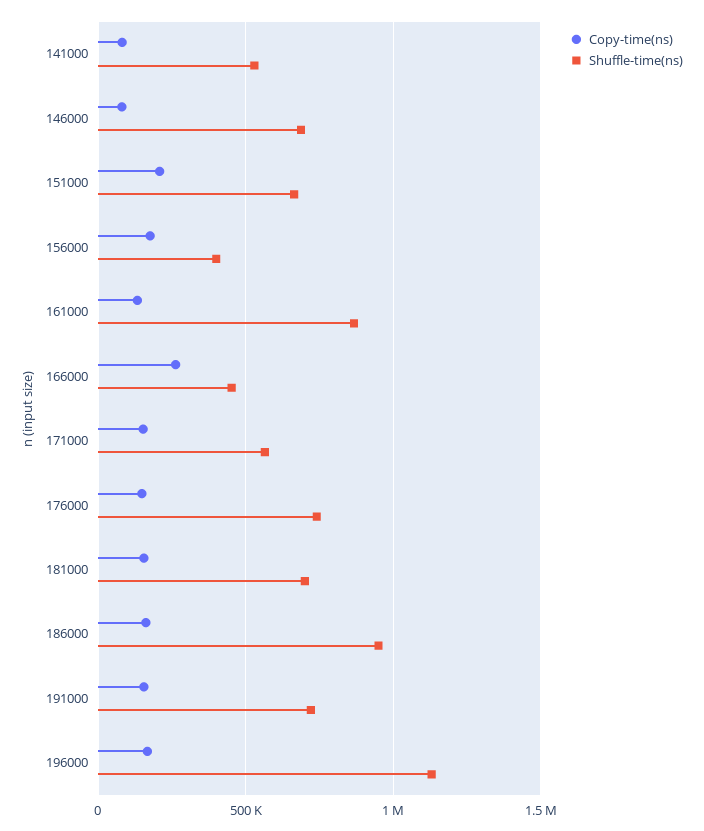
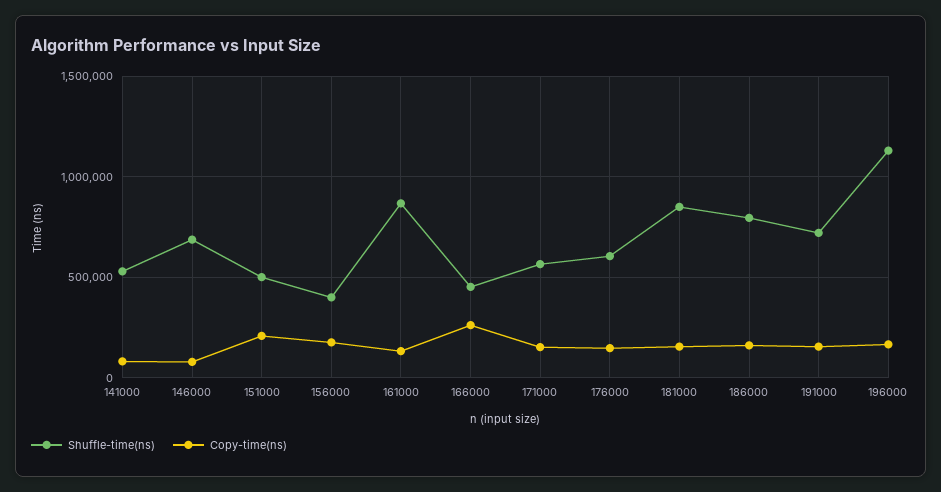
Shuffle-time(ns), 151000: 650000 -> 500000
Shuffle-time(ns), 176000: 750000 -> 600000
Shuffle-time(ns), 181000: 700000 -> 850000
Shuffle-time(ns), 186000: 950000 -> 800000

